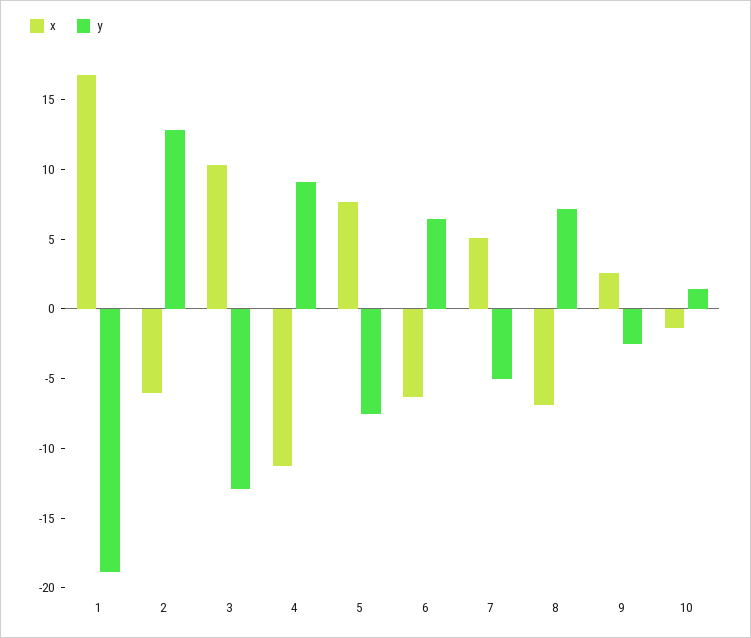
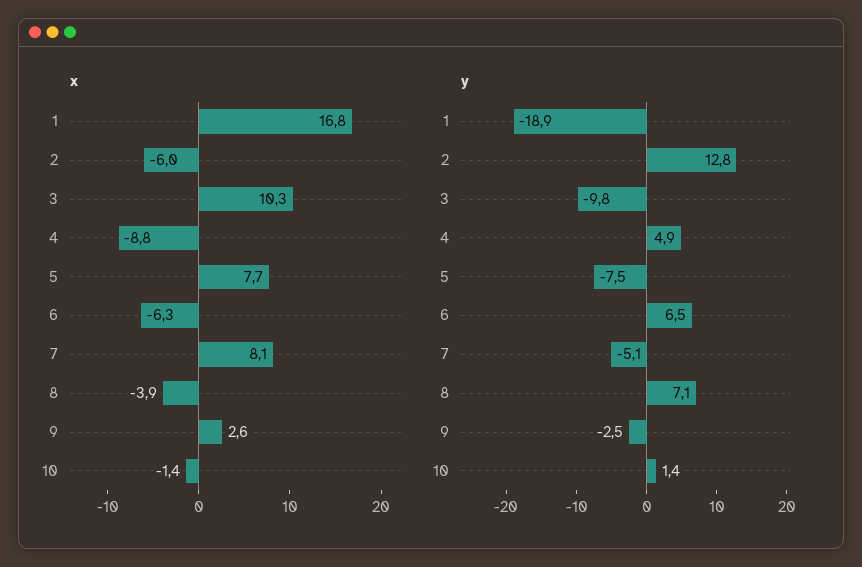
y, 3: -13 -> -9.8
x, 4: -11 -> -8.8
y, 4: 9 -> 4.9
x, 7: 5 -> 8.1
x, 8: -7 -> -3.9

